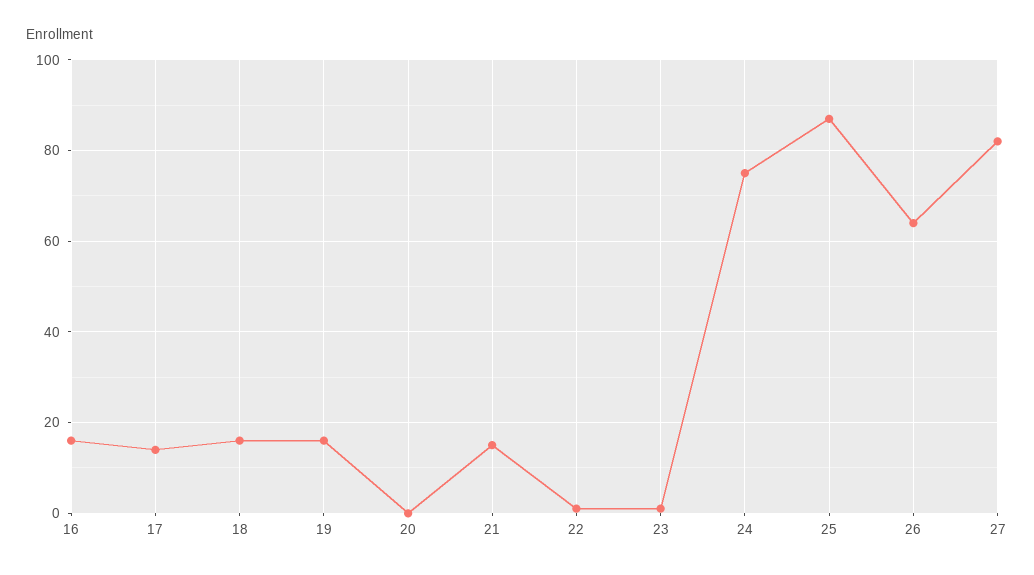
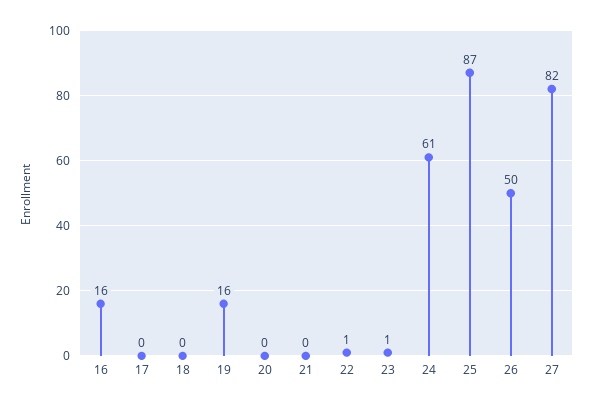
17: 15 -> 0
18: 15 -> 0
21: 15 -> 0
24: 75 -> 61
26: 65 -> 50

